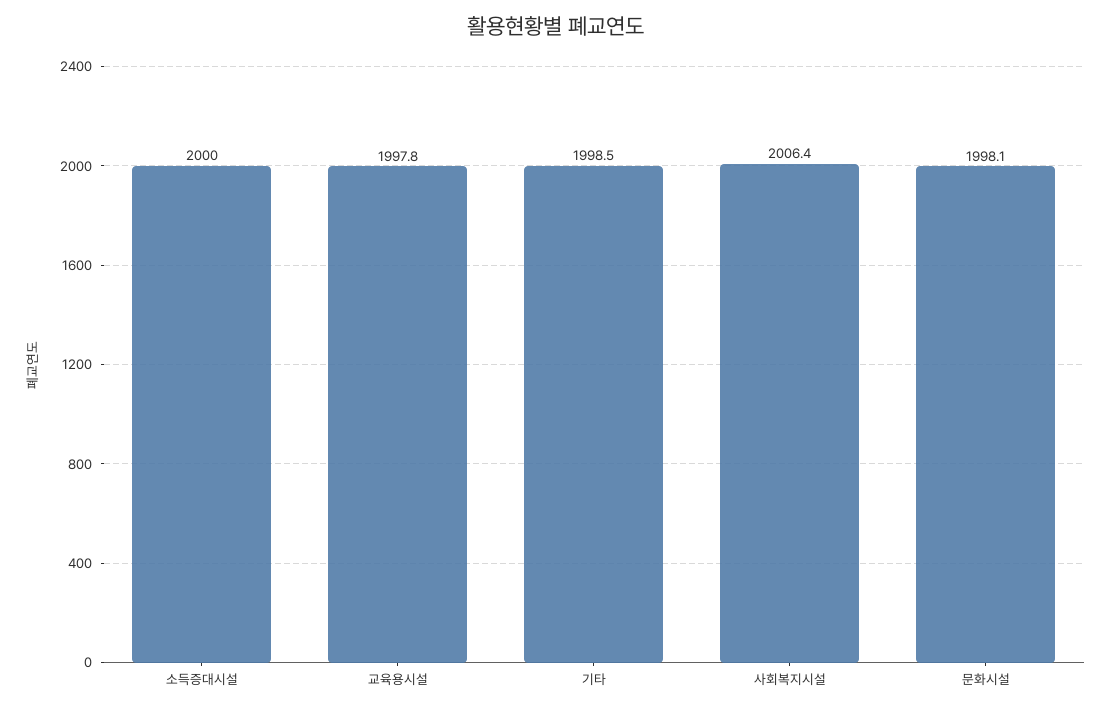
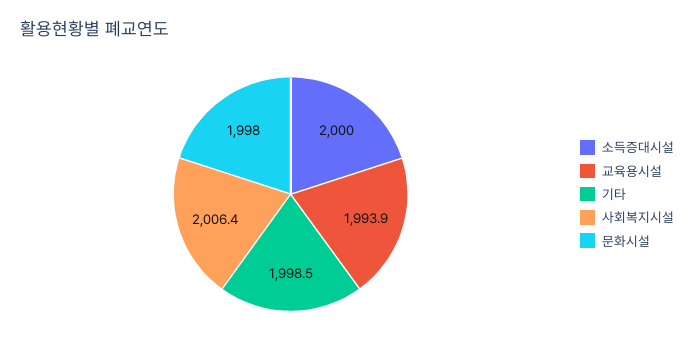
교육용시설: 1997.8 -> 1993.9
문화시설: 1998.1 -> 1998

